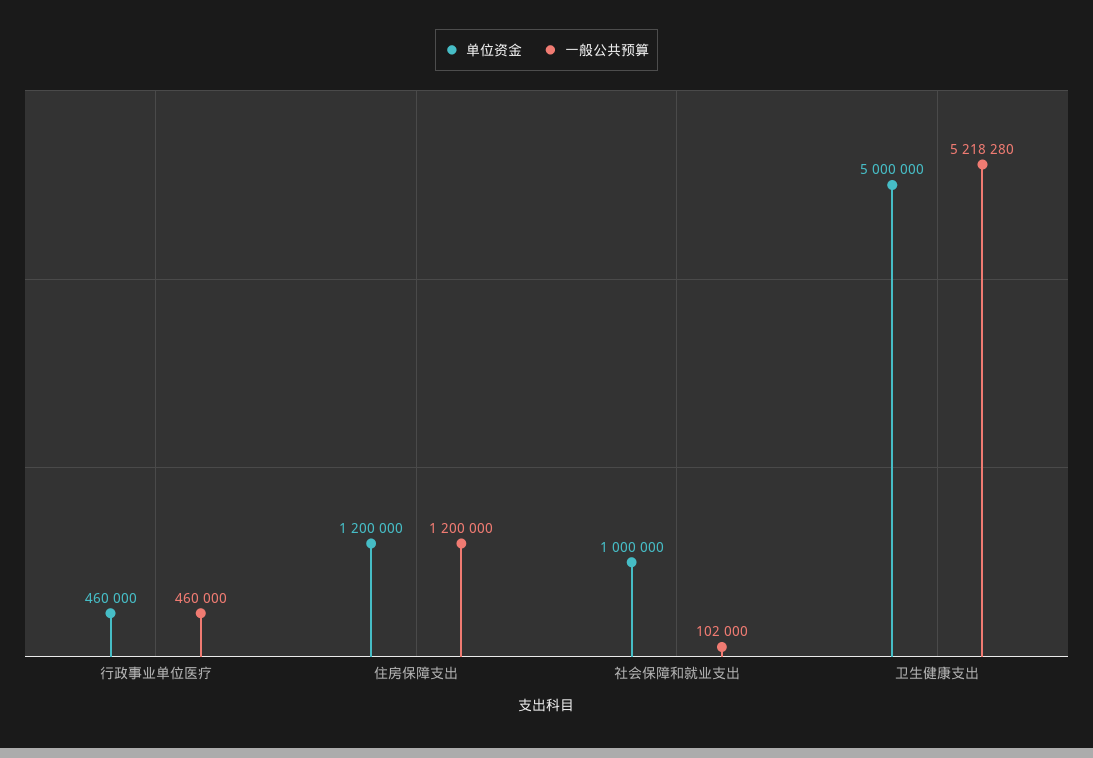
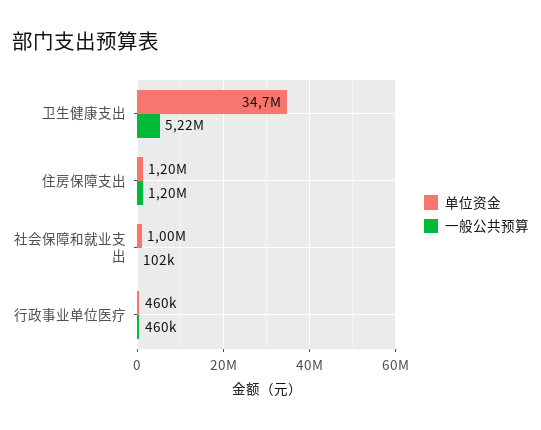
单位资金, 卫生健康支出: 5000000 -> 34700000

